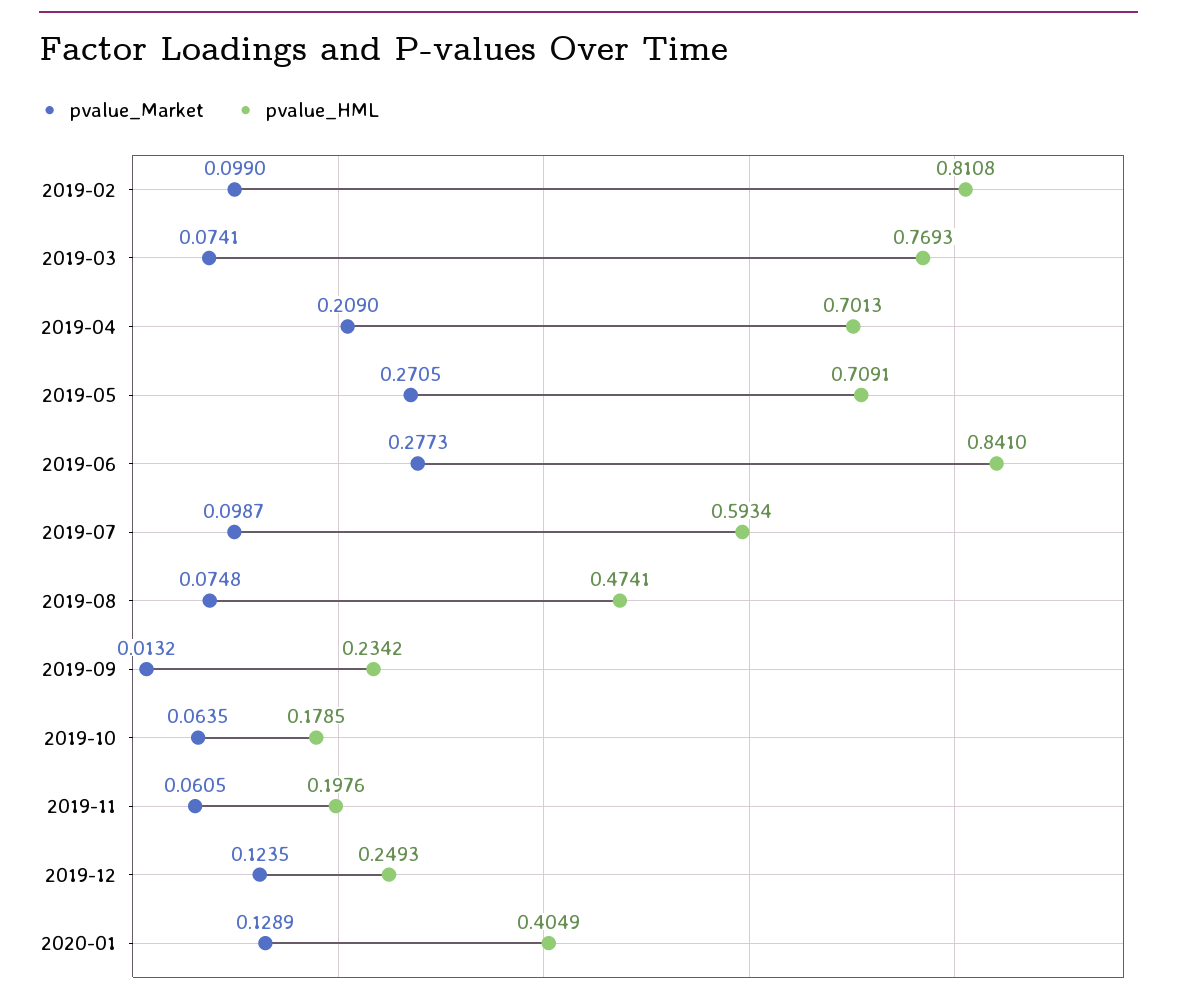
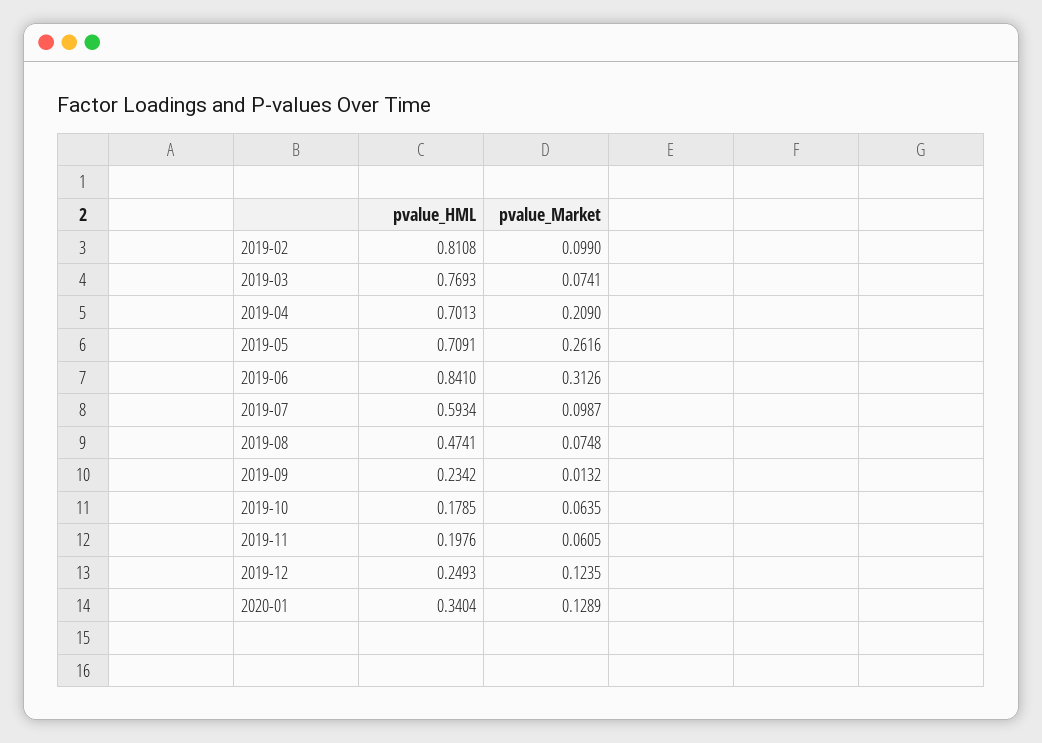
pvalue_Market, 2019-05: 0.2705 -> 0.2616
pvalue_Market, 2019-06: 0.2773 -> 0.3126
pvalue_HML, 2020-01: 0.4049 -> 0.3404

